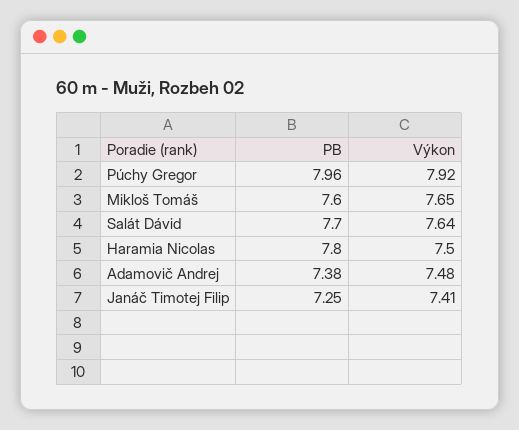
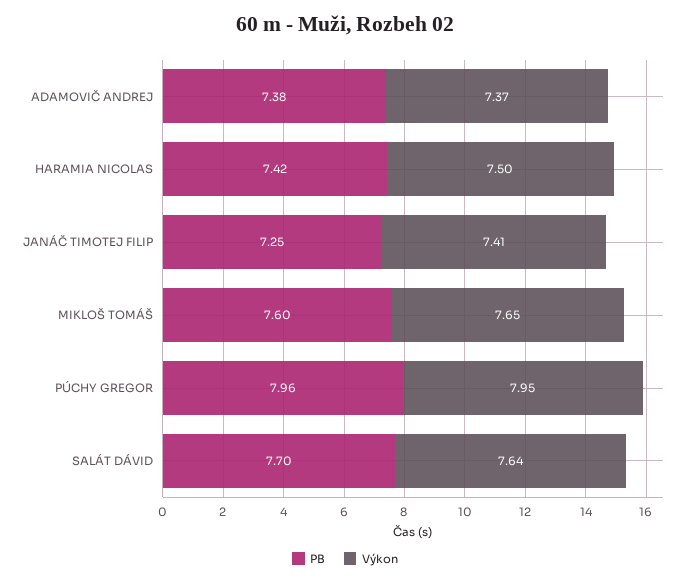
Výkon, Púchy Gregor: 7.92 -> 7.95
PB, Haramia Nicolas: 7.8 -> 7.42
Výkon, Adamovič Andrej: 7.48 -> 7.37

